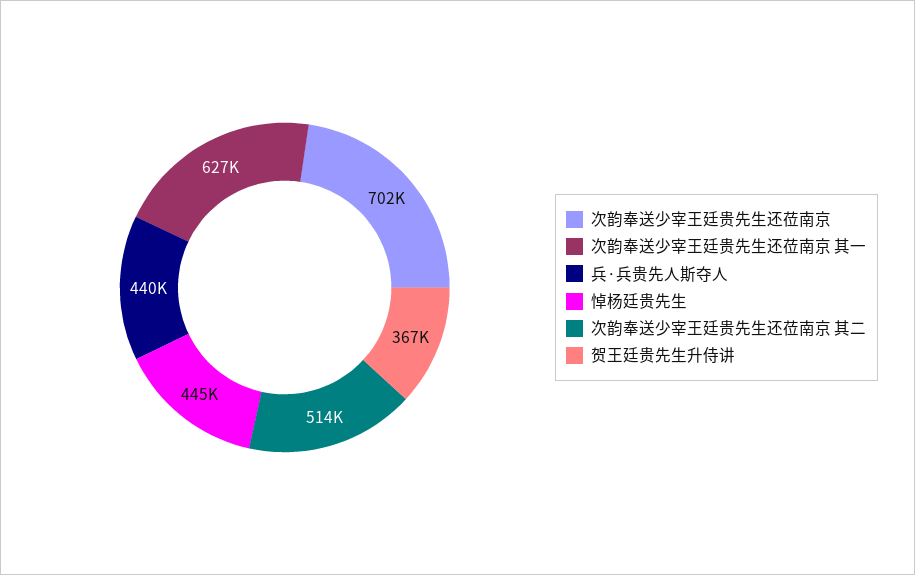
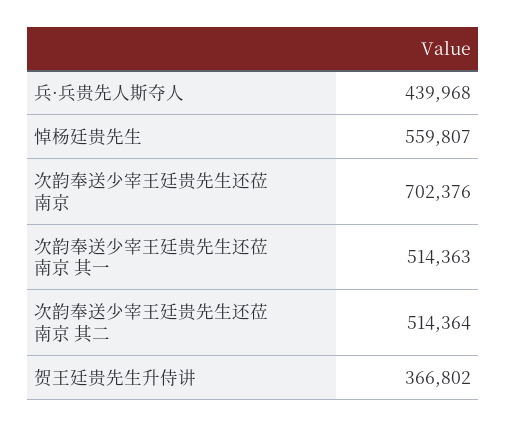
次韵奉送少宰王廷贵先生还莅南京 其一: 627000 -> 514363
悼杨廷贵先生: 445000 -> 559807

